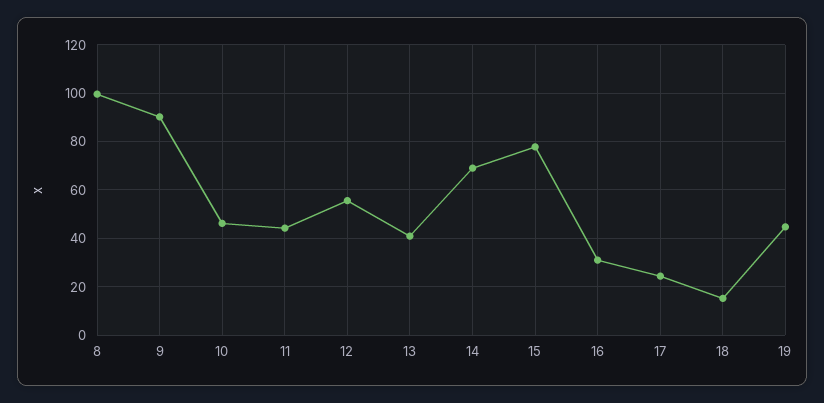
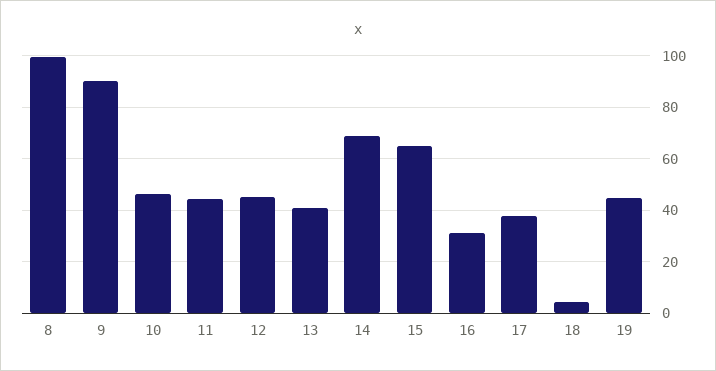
12: 55 -> 45
15: 77.5 -> 65
17: 25 -> 37.5
18: 15 -> 5

